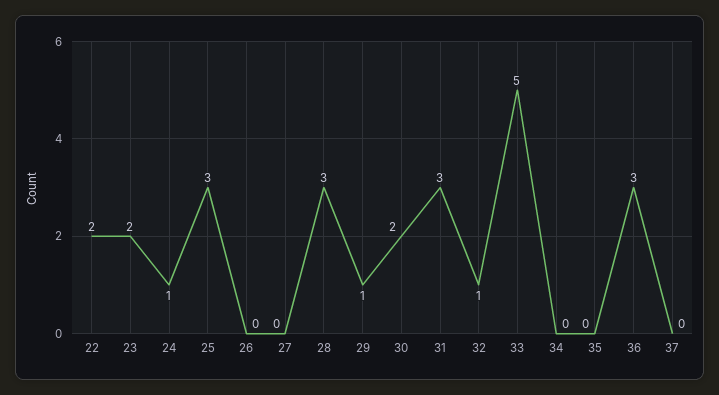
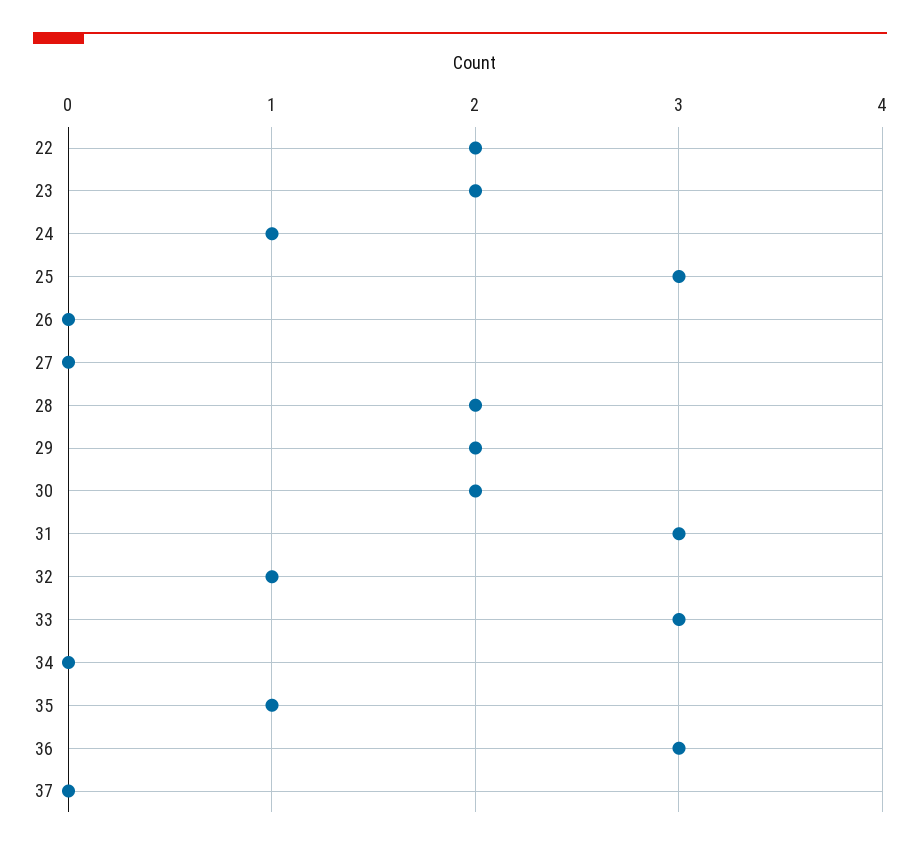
28: 3 -> 2
29: 1 -> 2
33: 5 -> 3
35: 0 -> 1

